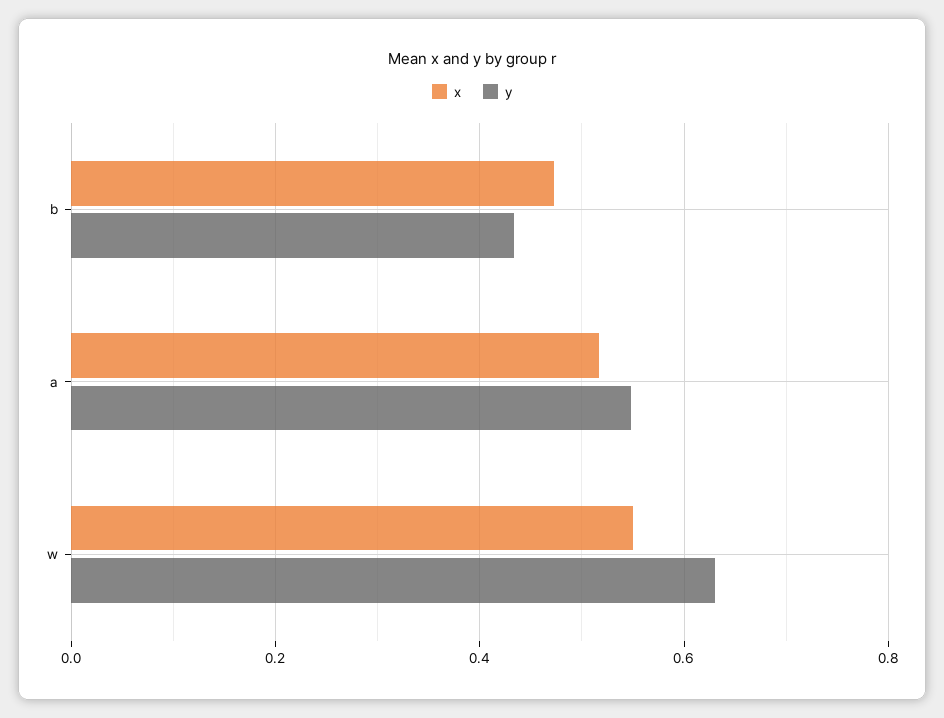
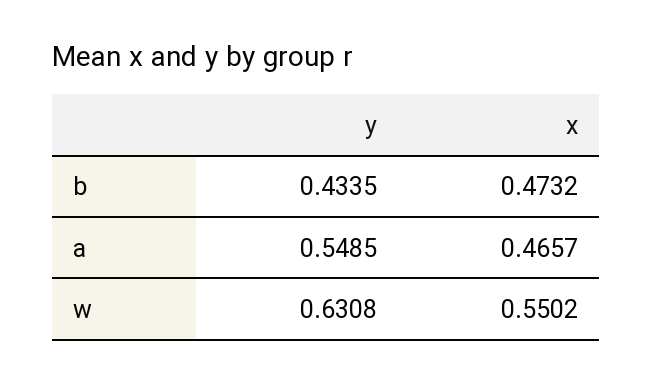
x, a: 0.52 -> 0.4657

